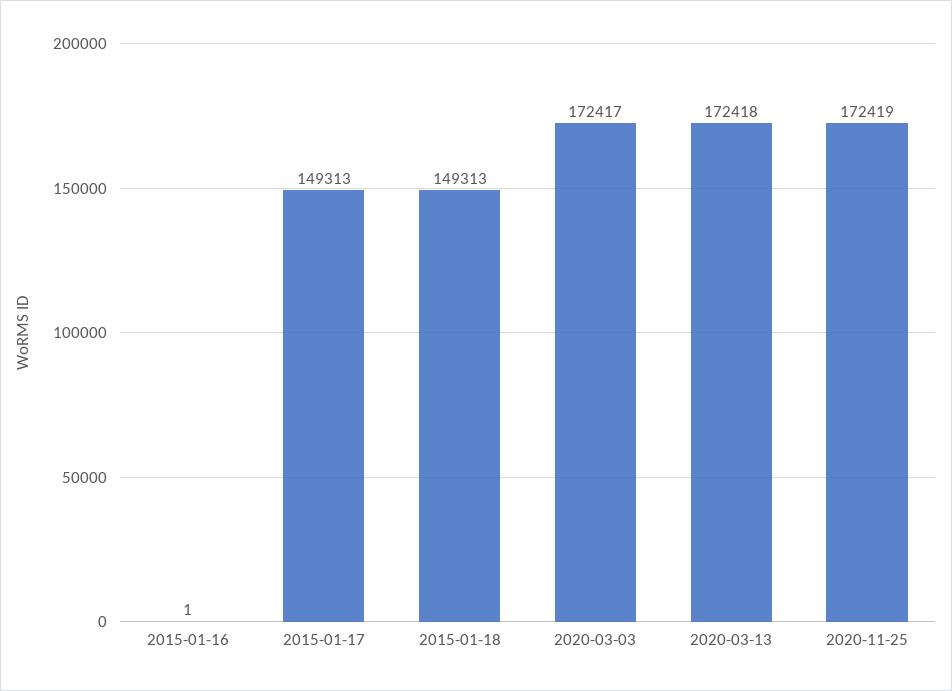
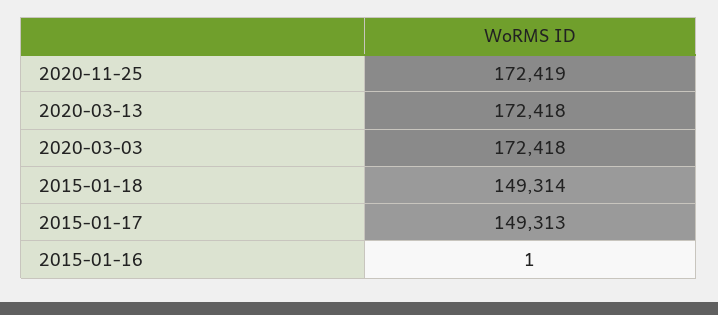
2015-01-18: 149313 -> 149314
2020-03-03: 172417 -> 172418

